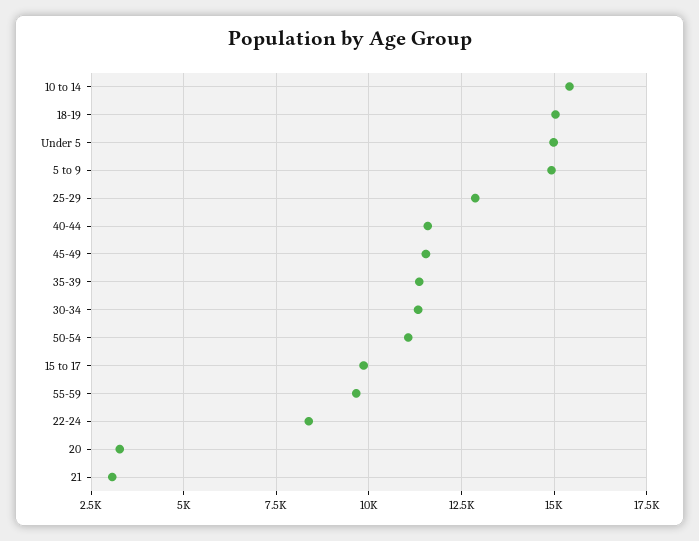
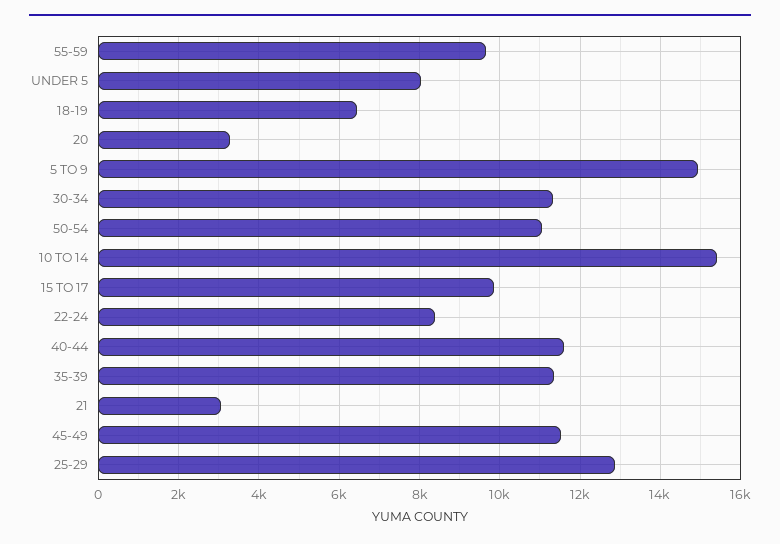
18-19: 15000 -> 6400
Under 5: 15000 -> 8000

